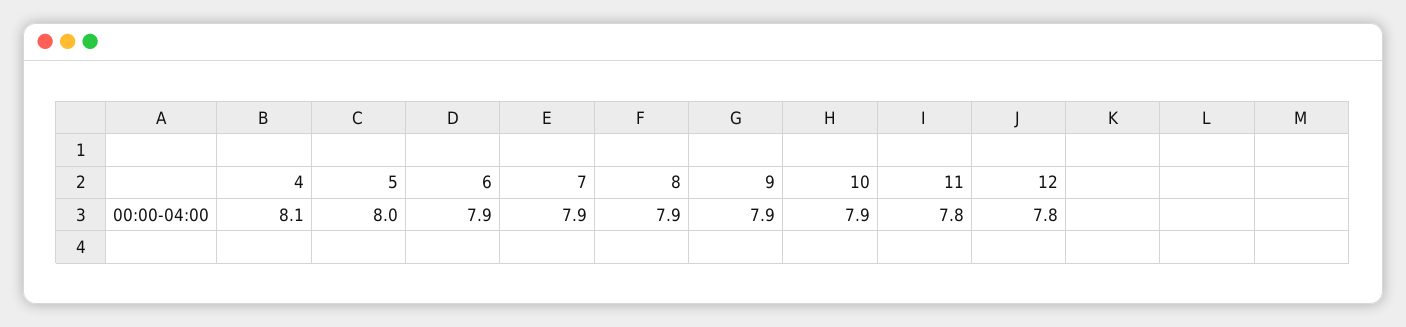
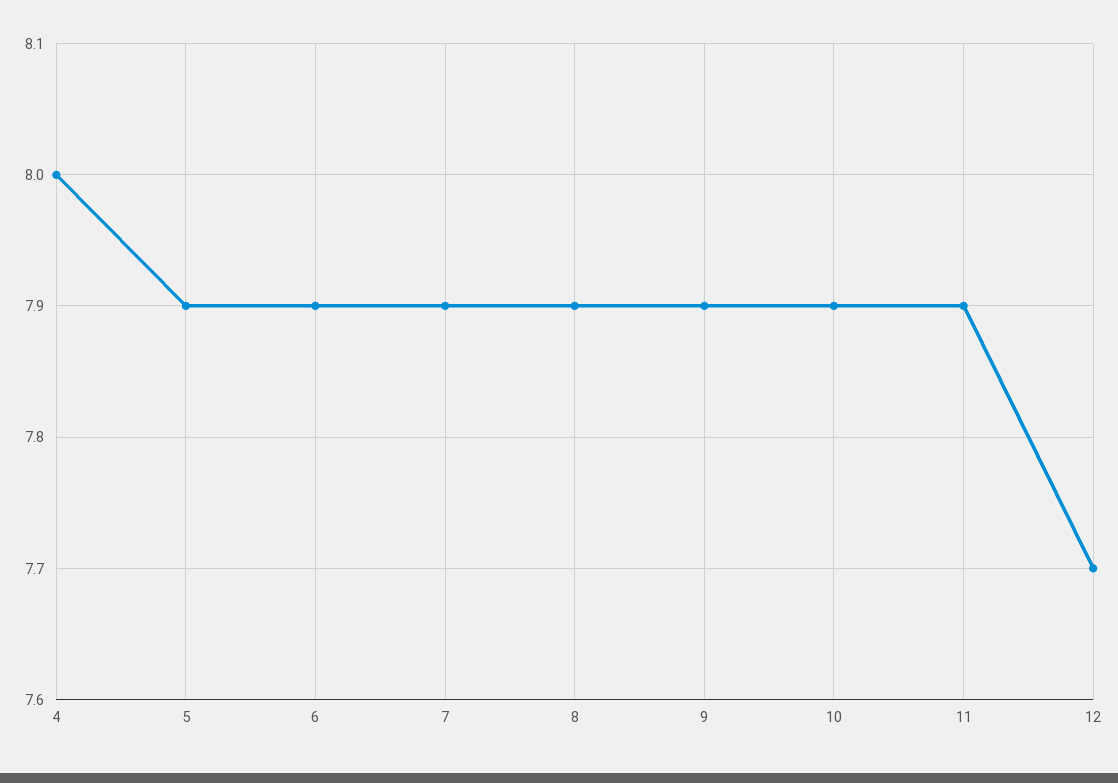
4: 8.1 -> 8
5: 8 -> 7.9
11: 7.8 -> 7.9
12: 7.8 -> 7.7

